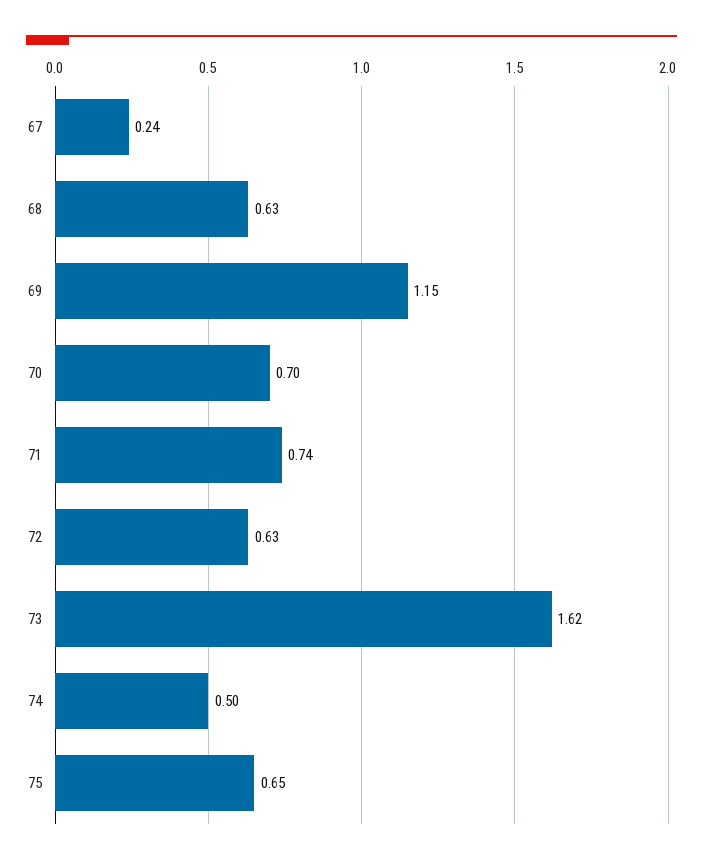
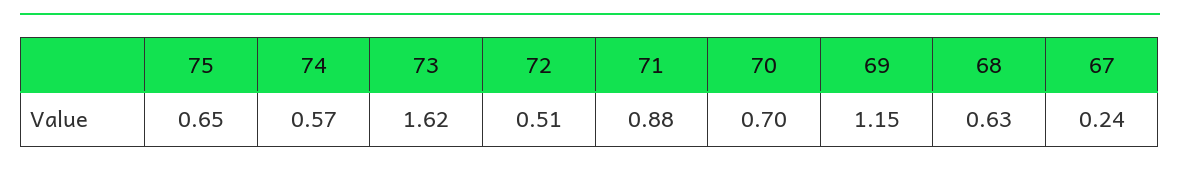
71: 0.74 -> 0.88
72: 0.63 -> 0.51
74: 0.5 -> 0.57

